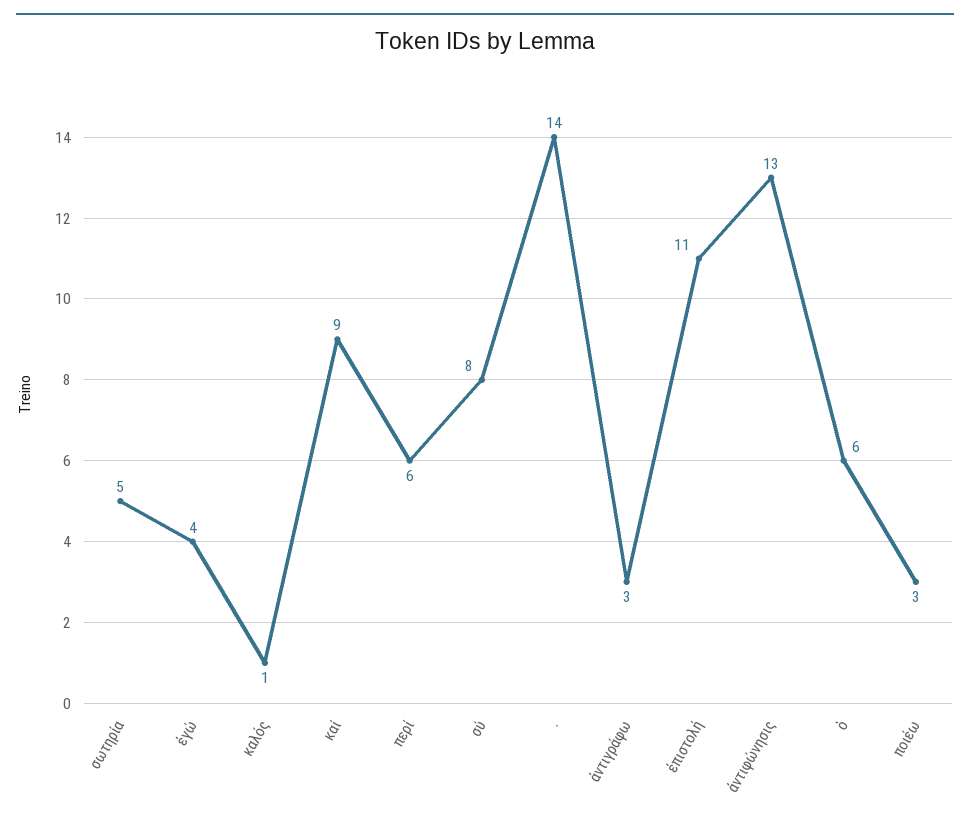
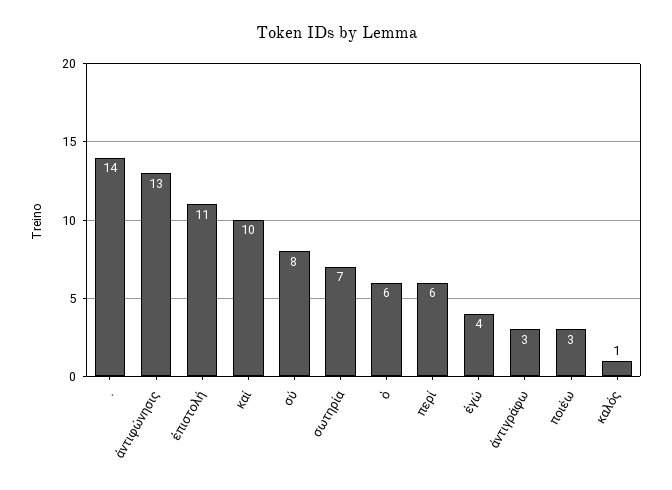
σωτηρία: 5 -> 7
καί: 9 -> 10

